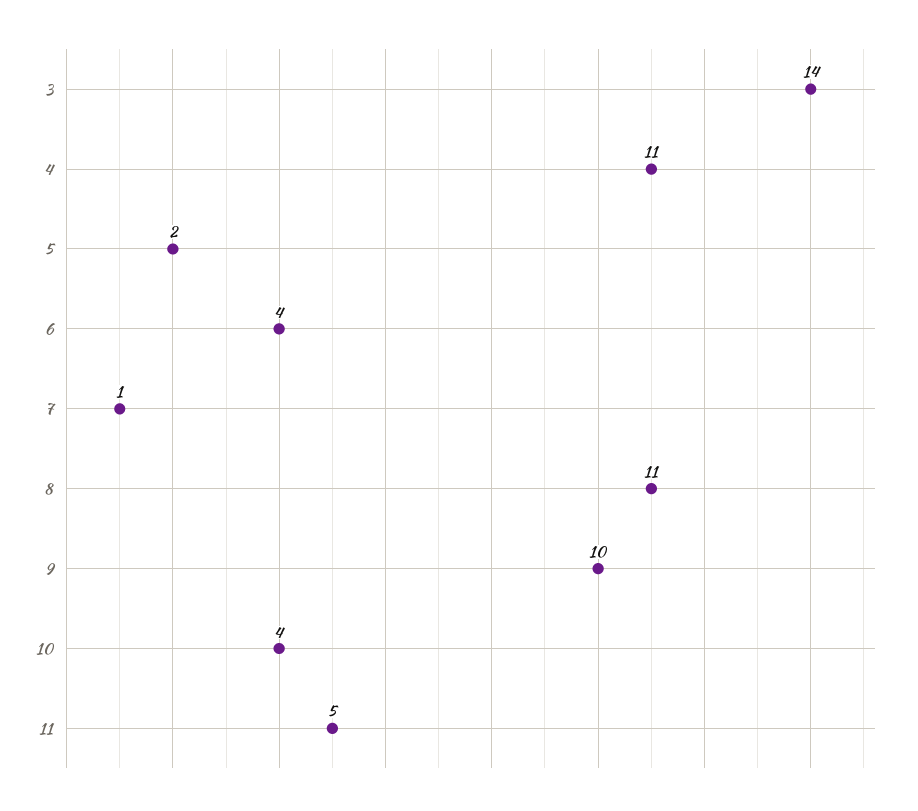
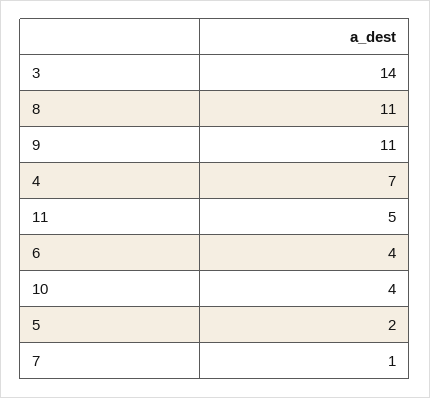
4: 11 -> 7
9: 10 -> 11

